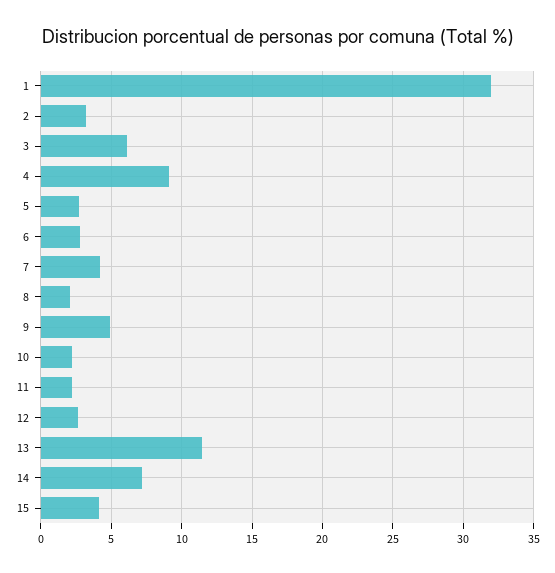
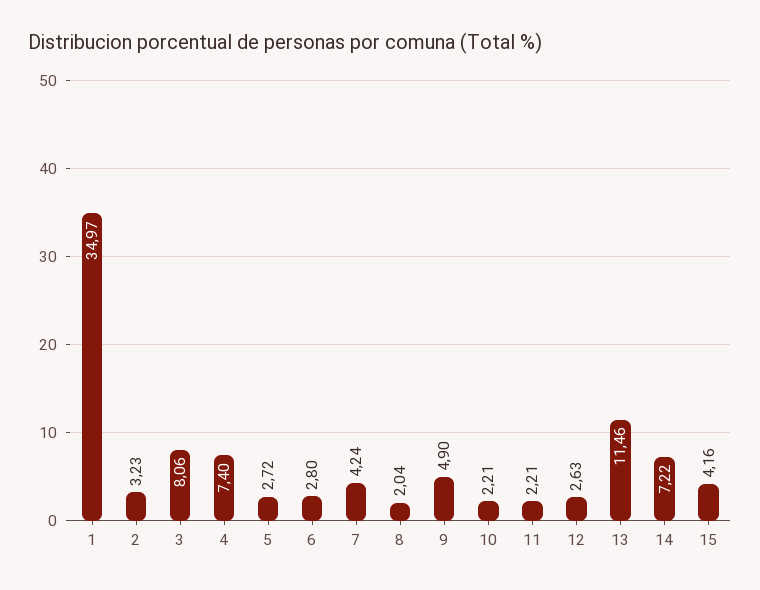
1: 32 -> 34.97
3: 6 -> 8.06
4: 9 -> 7.4

